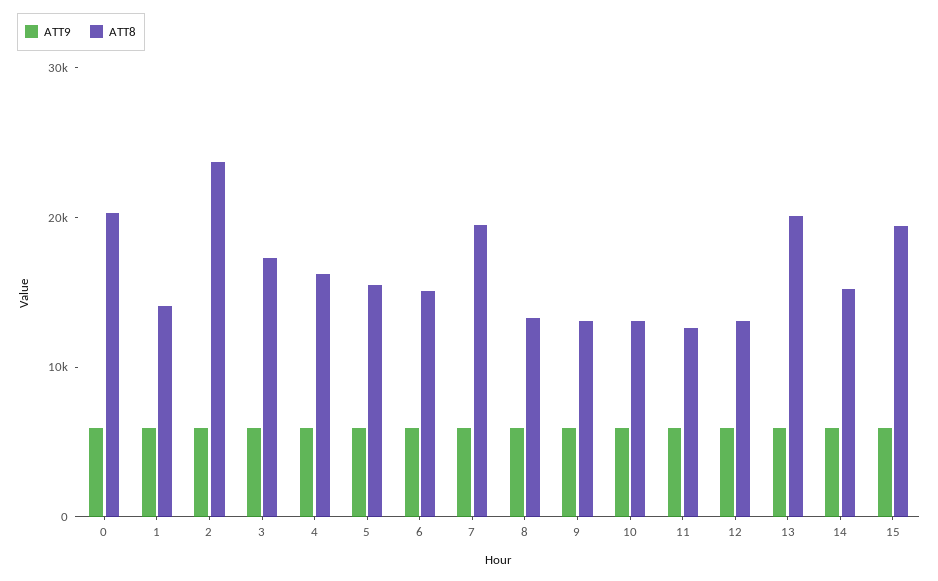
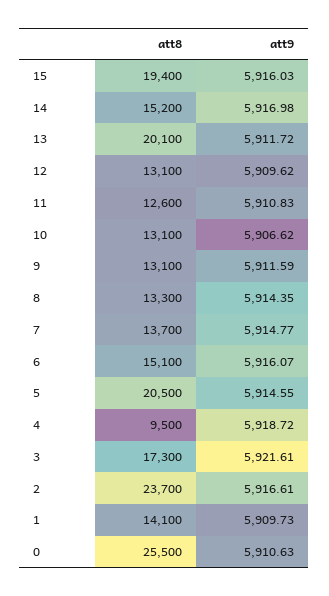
ATT8, 0: 20000 -> 25500
ATT8, 4: 16000 -> 9500
ATT8, 5: 16000 -> 20500
ATT8, 7: 20000 -> 13700

